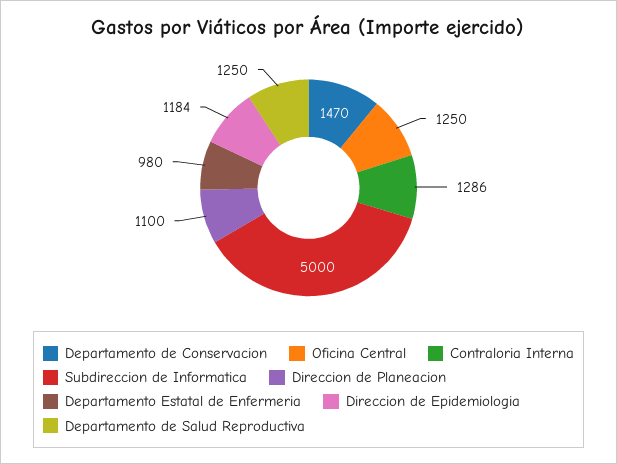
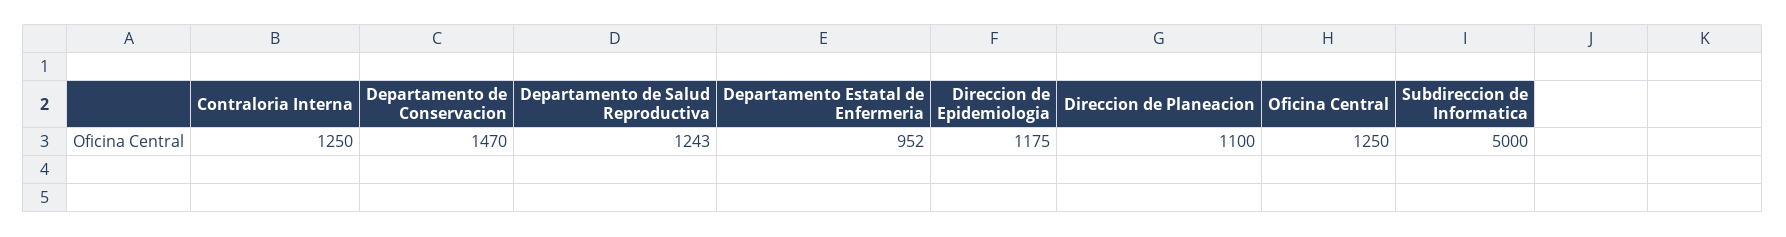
Contraloria Interna: 1286 -> 1250
Departamento Estatal de Enfermeria: 980 -> 952
Direccion de Epidemiologia: 1184 -> 1175
Departamento de Salud Reproductiva: 1250 -> 1243

